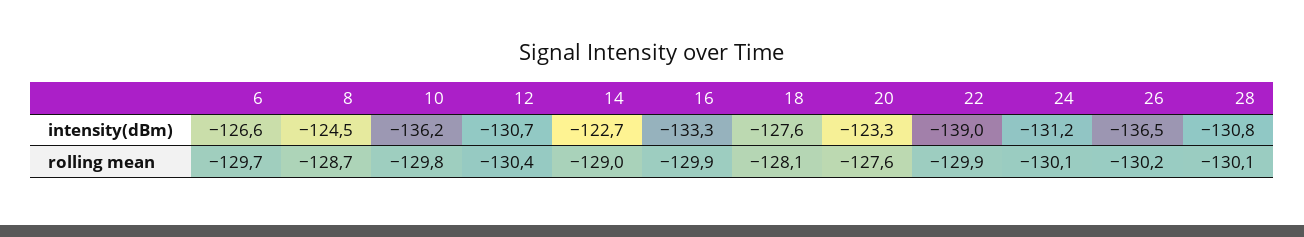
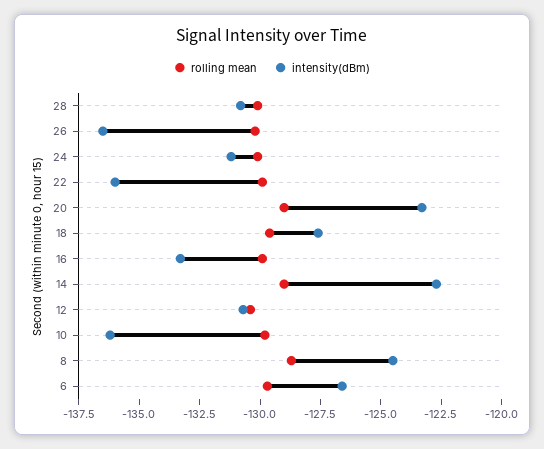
intensity(dBm), 22: -139 -> -136
rolling mean, 18: -128.1 -> -129.5
rolling mean, 20: -127.6 -> -129

